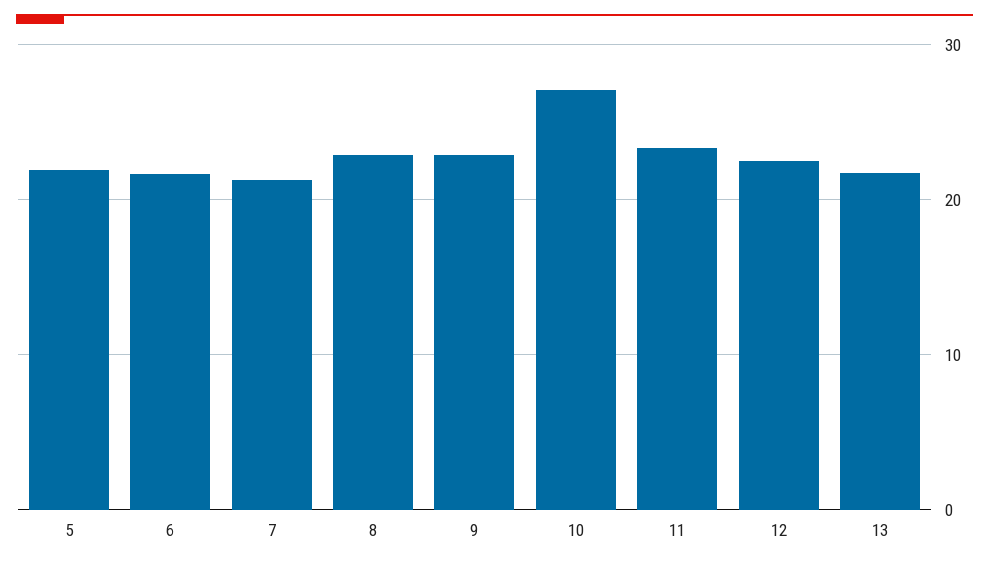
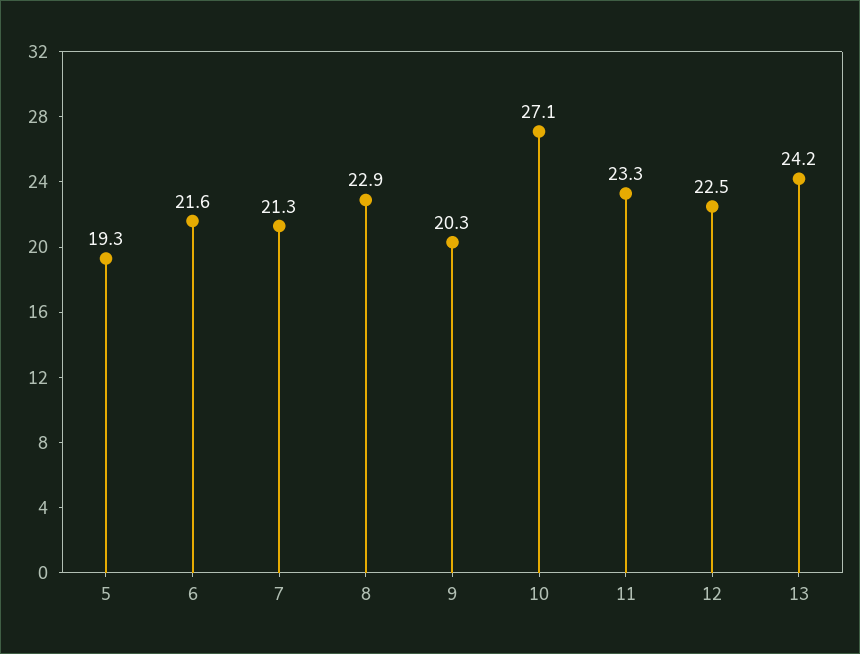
5: 22 -> 19.3
9: 23 -> 20.3
13: 22 -> 24.2

